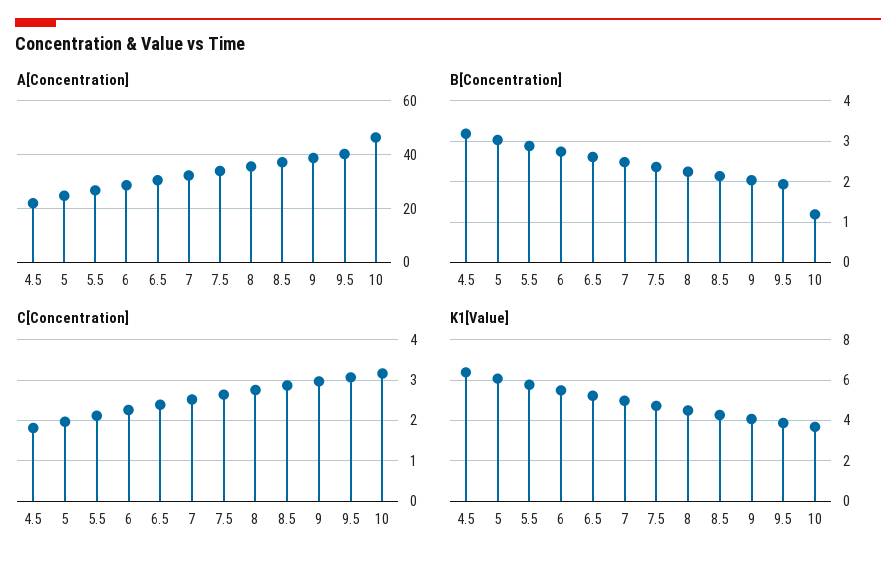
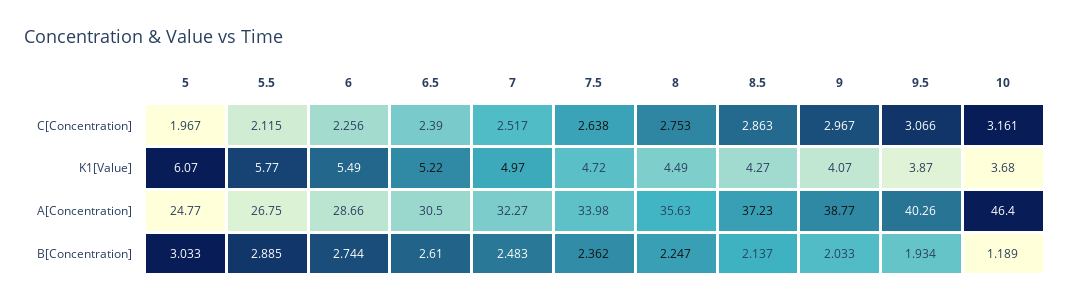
A[Concentration], 4.5: 22.5 -> none
B[Concentration], 4.5: 3.2 -> none
C[Concentration], 4.5: 1.8 -> none
K1[Value], 4.5: 6.5 -> none

